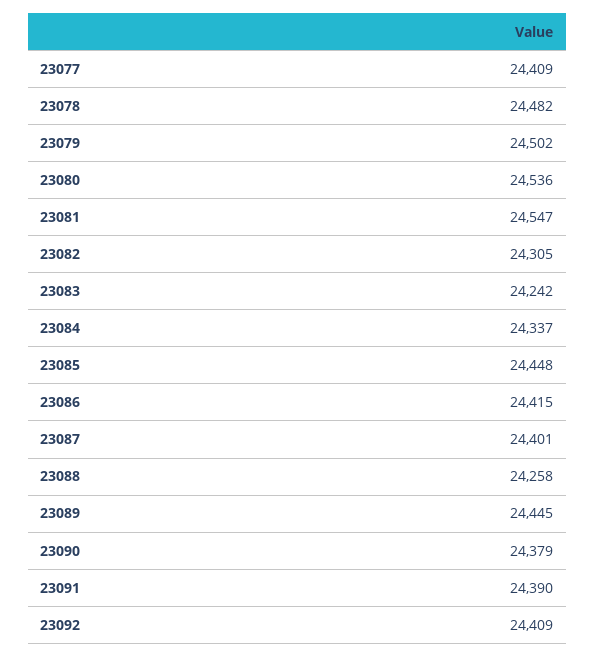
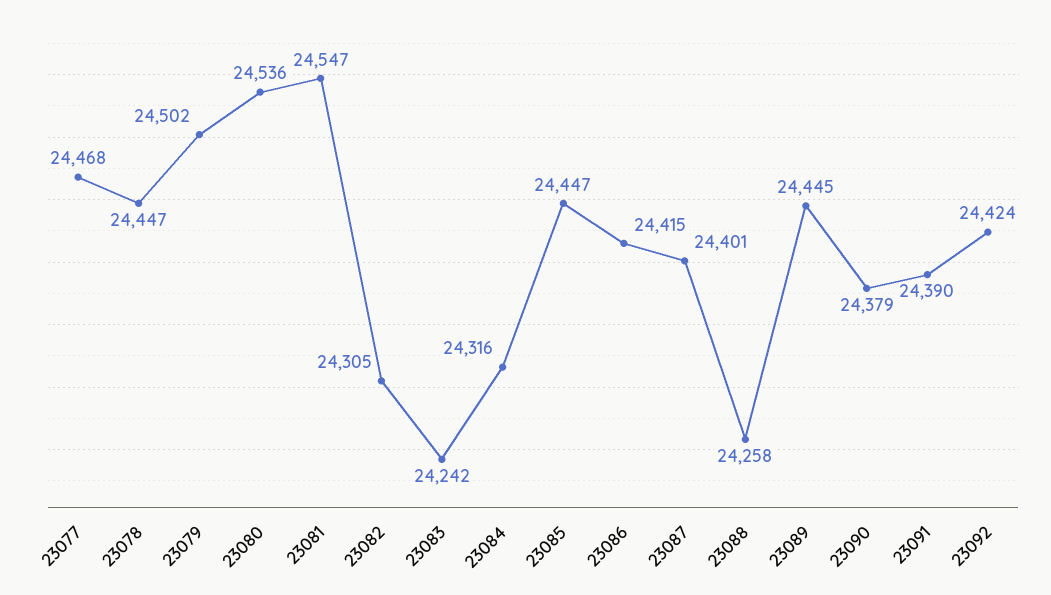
23077: 24409 -> 24468
23078: 24482 -> 24447
23084: 24337 -> 24316
23085: 24448 -> 24447
23092: 24409 -> 24424

